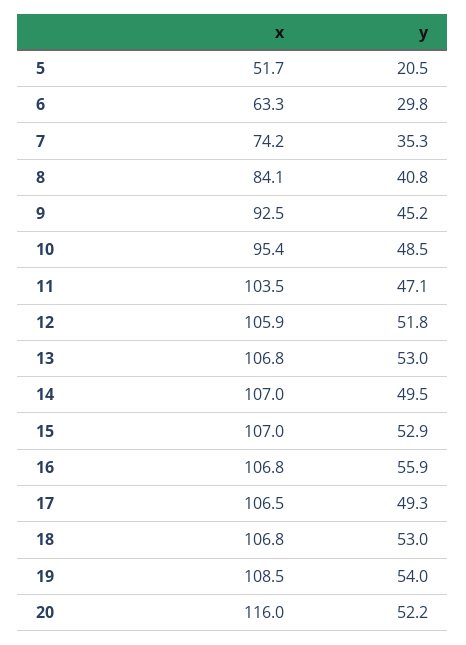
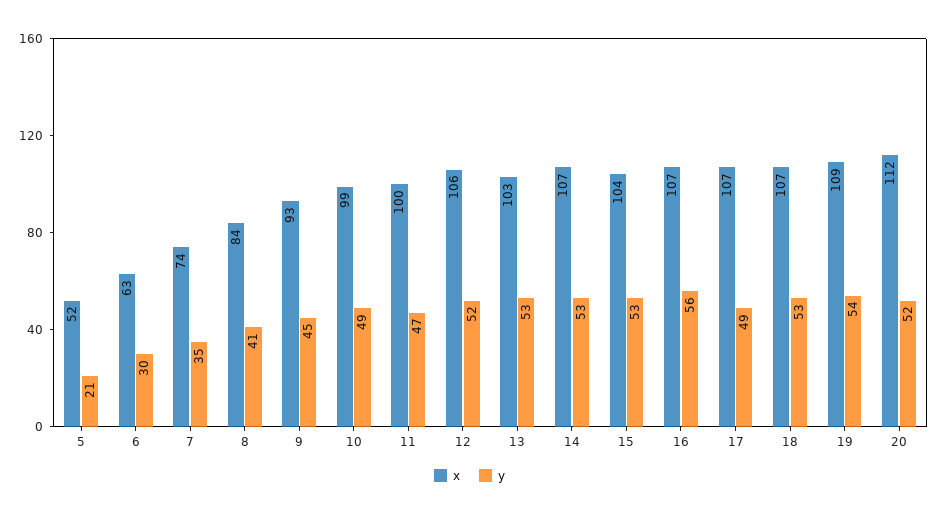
x, 10: 95.4 -> 99
x, 11: 103.5 -> 100
x, 13: 106.8 -> 103
y, 14: 49.5 -> 53
x, 15: 107 -> 104
x, 20: 116 -> 112

